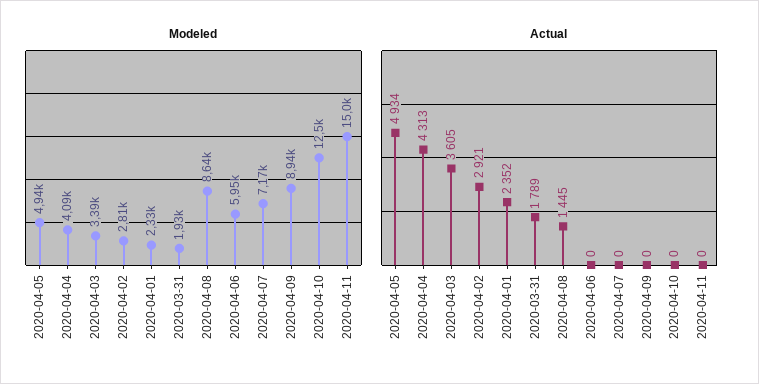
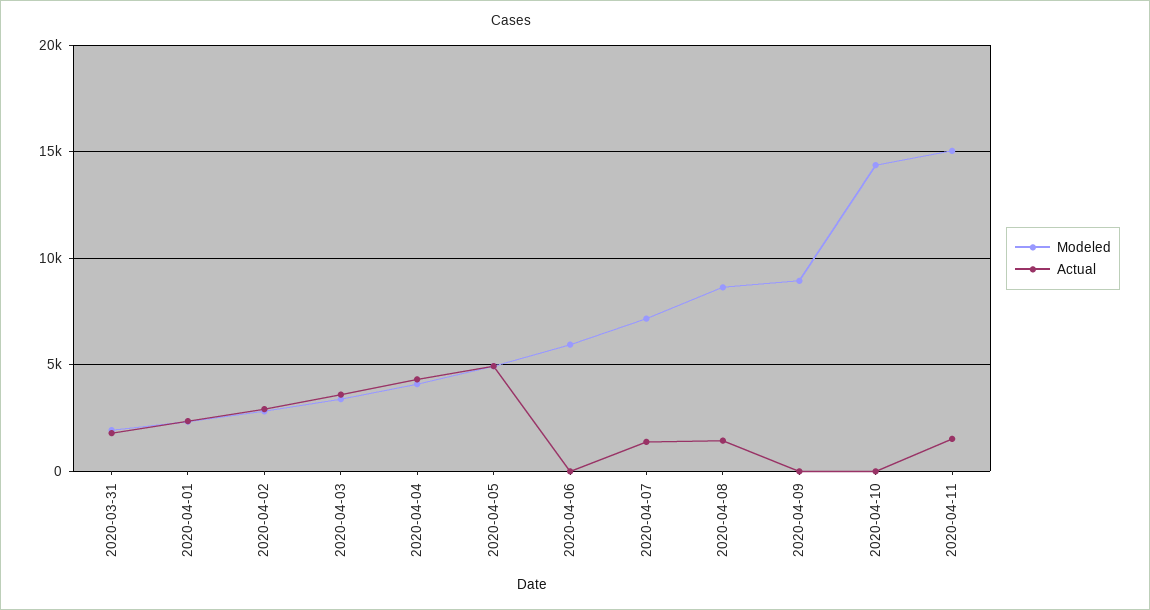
Modeled, 2020-04-10: 12500 -> 14500
Actual, 2020-04-07: 0 -> 1500
Actual, 2020-04-11: 0 -> 1500

